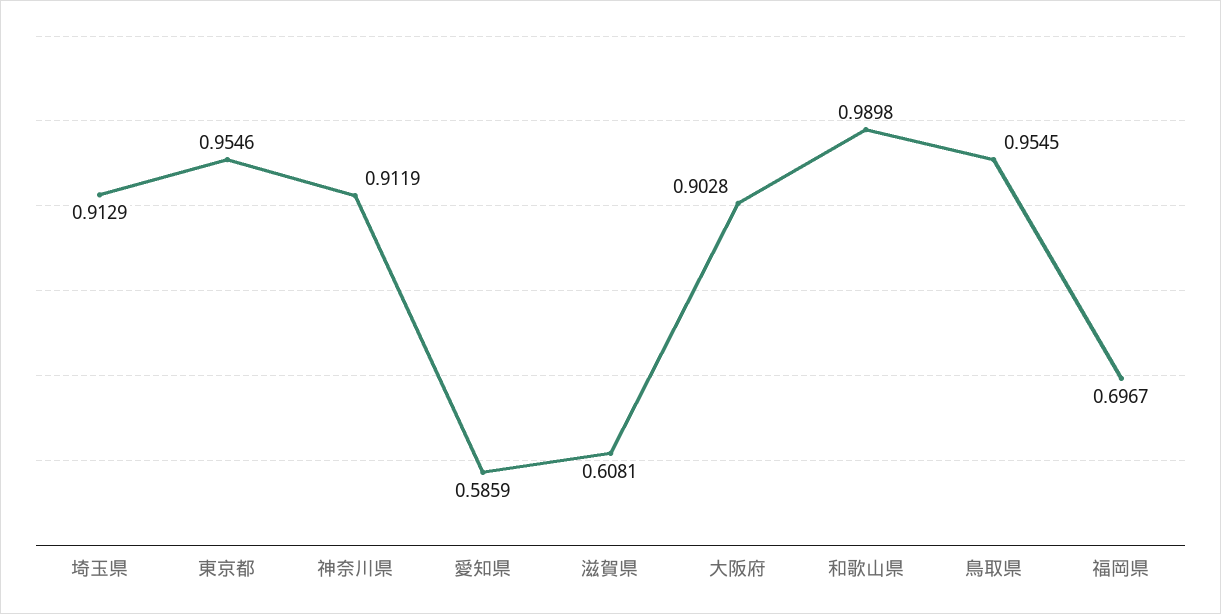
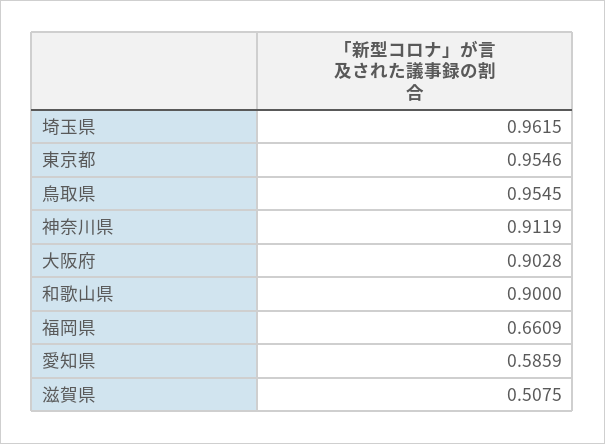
埼玉県: 0.9129 -> 0.9615
滋賀県: 0.6081 -> 0.5075
和歌山県: 0.9898 -> 0.9
福岡県: 0.6967 -> 0.6609

